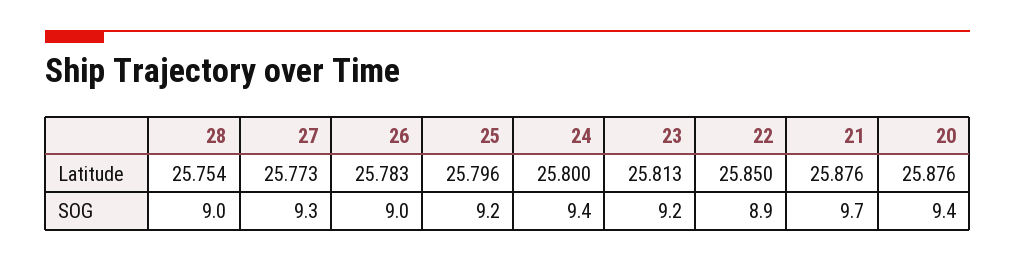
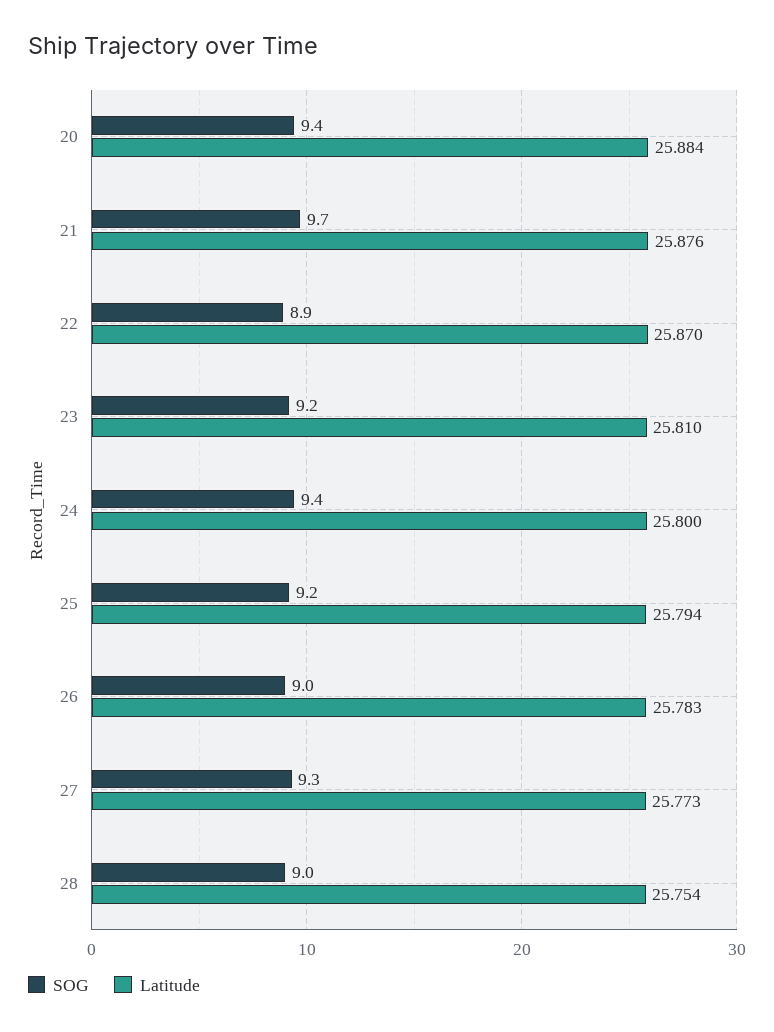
Latitude, 25: 25.796 -> 25.794
Latitude, 23: 25.813 -> 25.81
Latitude, 22: 25.85 -> 25.87
Latitude, 20: 25.876 -> 25.884

